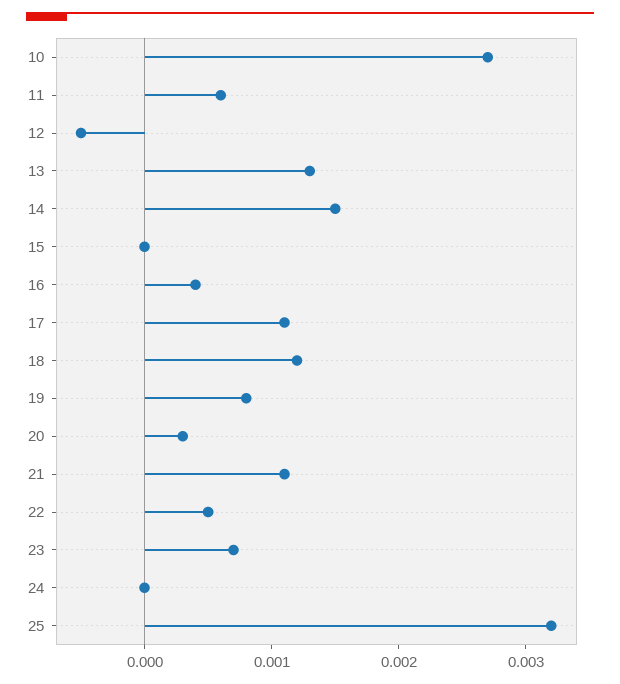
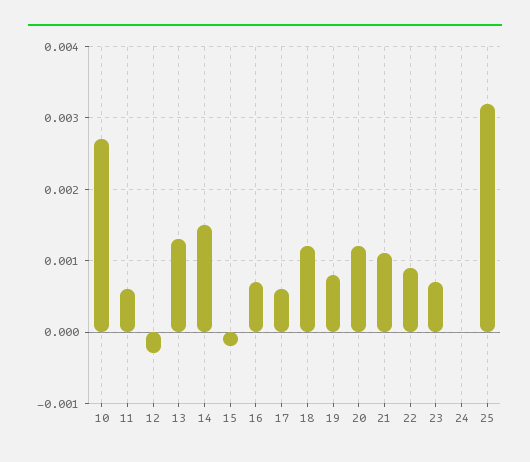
12: -0.0005 -> -0.0003
15: 0 -> -0.0002
16: 0.0004 -> 0.0007
17: 0.0011 -> 0.0006
20: 0.0003 -> 0.0012
22: 0.0005 -> 0.0009

